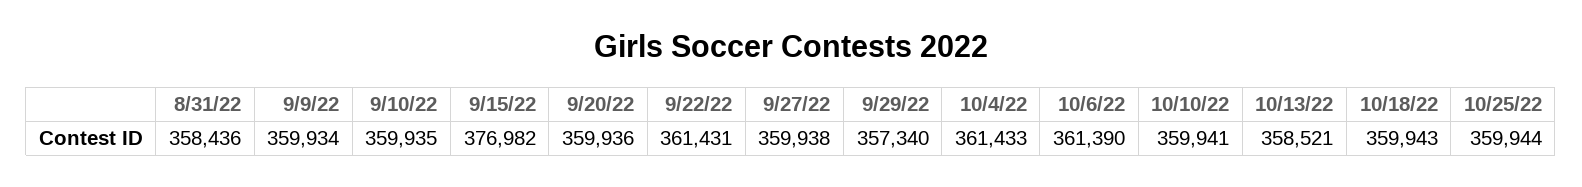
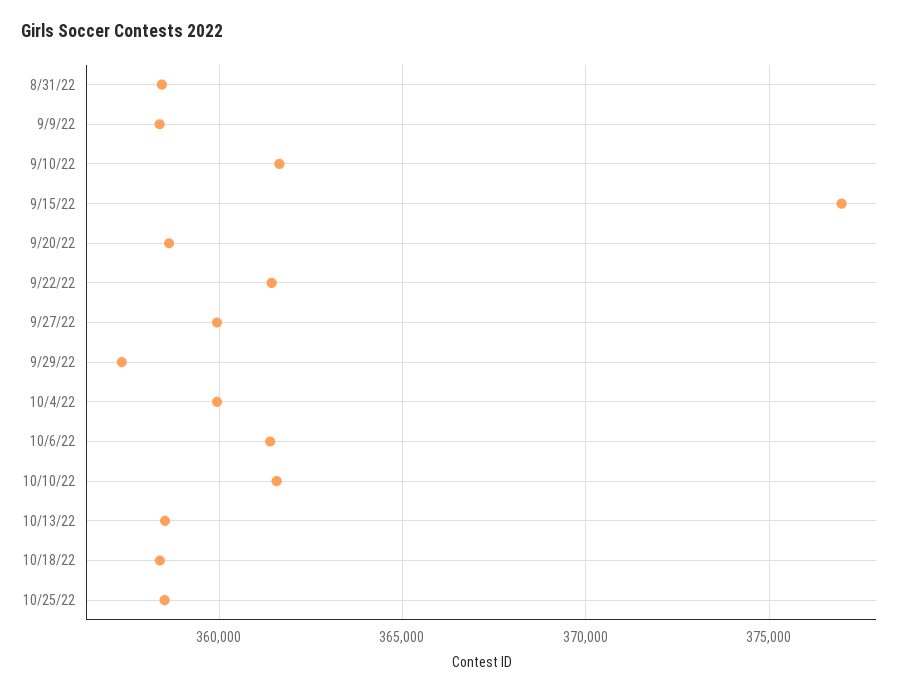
9/9/22: 359934 -> 358500
9/10/22: 359935 -> 361500
9/20/22: 359936 -> 358500
10/4/22: 361433 -> 360000
10/10/22: 359941 -> 361500
10/18/22: 359943 -> 358500
10/25/22: 359944 -> 358500

